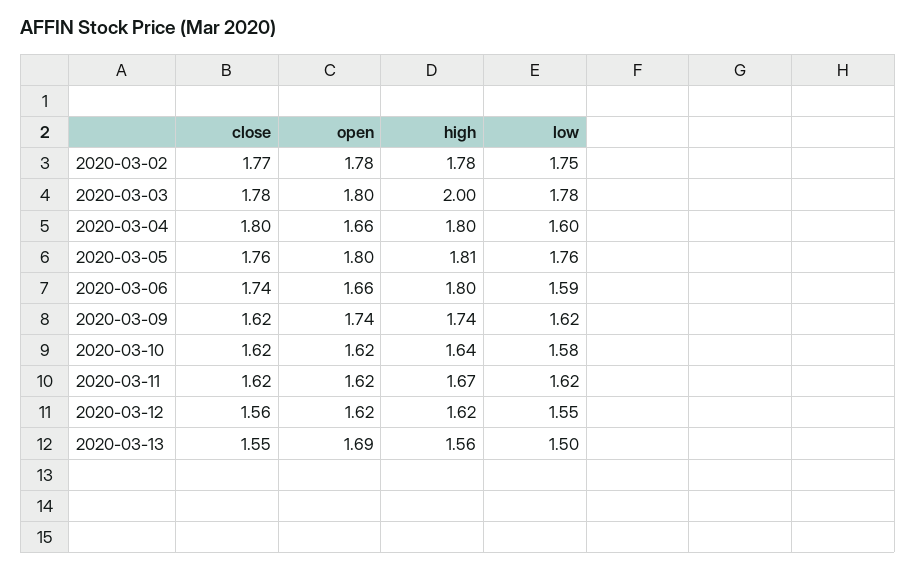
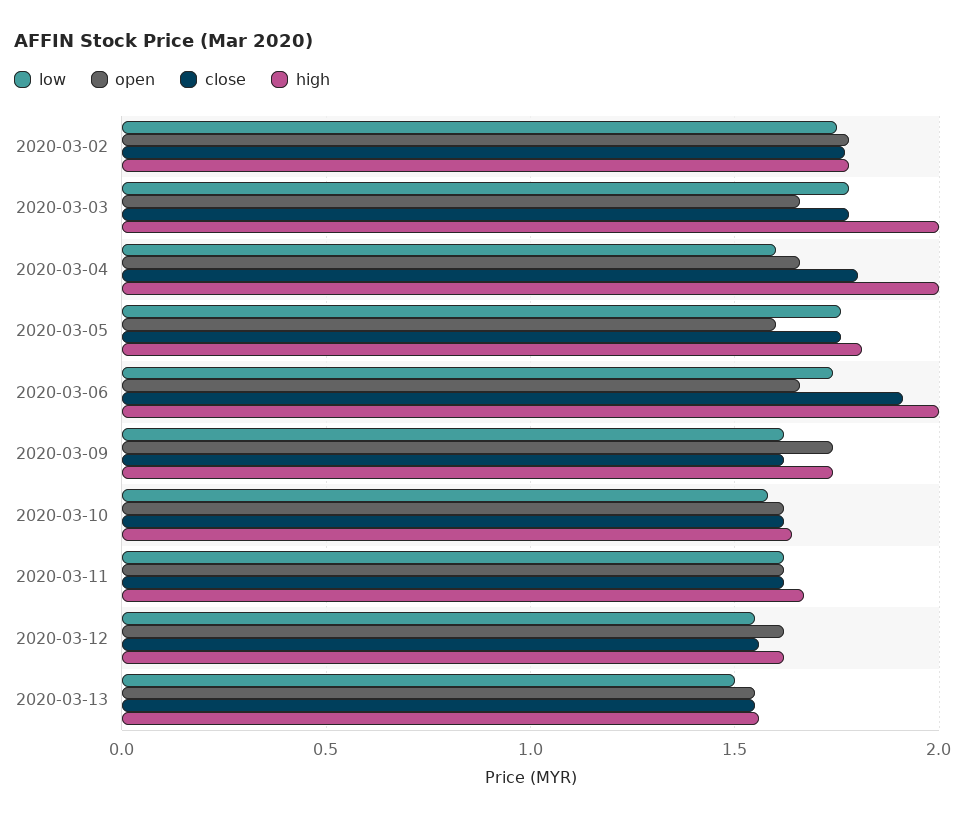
open, 2020-03-03: 1.8 -> 1.65
high, 2020-03-04: 1.8 -> 2
open, 2020-03-05: 1.8 -> 1.6
close, 2020-03-06: 1.74 -> 1.9
high, 2020-03-06: 1.8 -> 2
low, 2020-03-06: 1.59 -> 1.75
open, 2020-03-13: 1.69 -> 1.55

